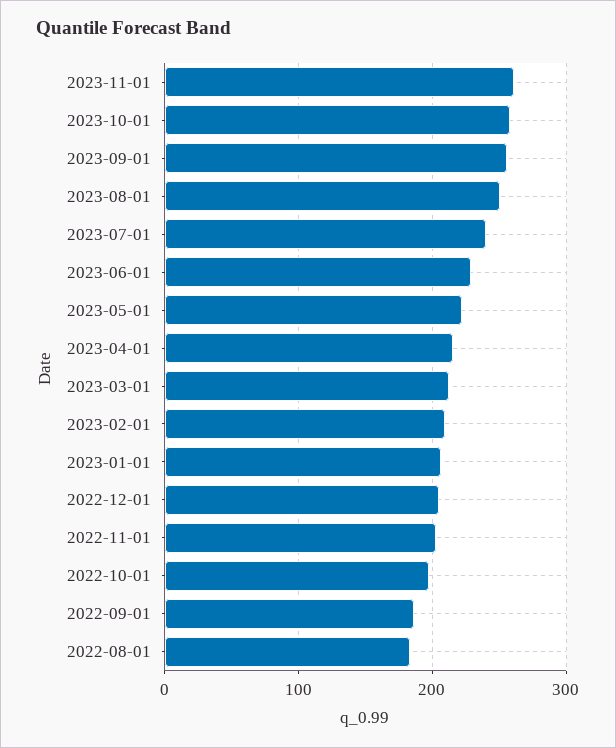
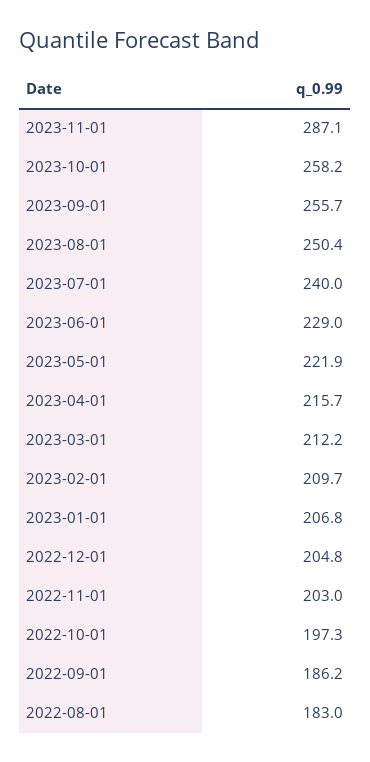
2023-11-01: 260 -> 287.1

